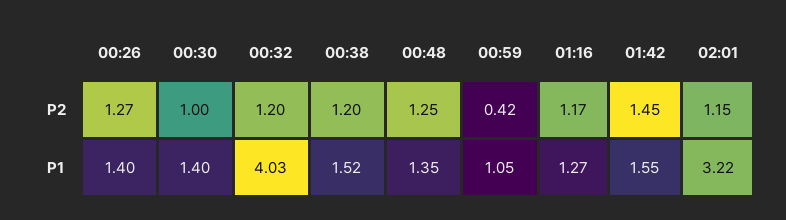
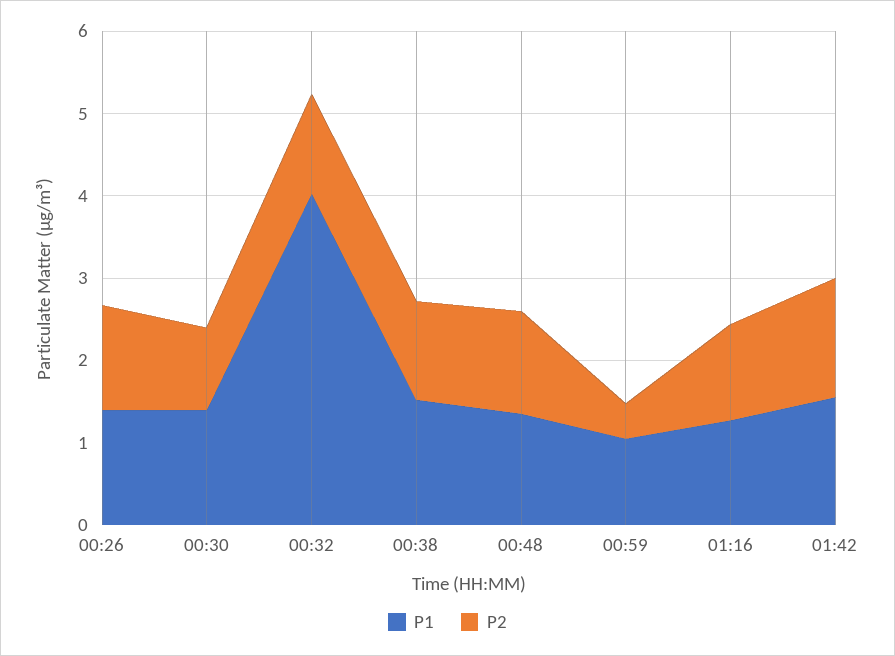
P2, 02:01: 1.15 -> none
P1, 02:01: 3.22 -> none

